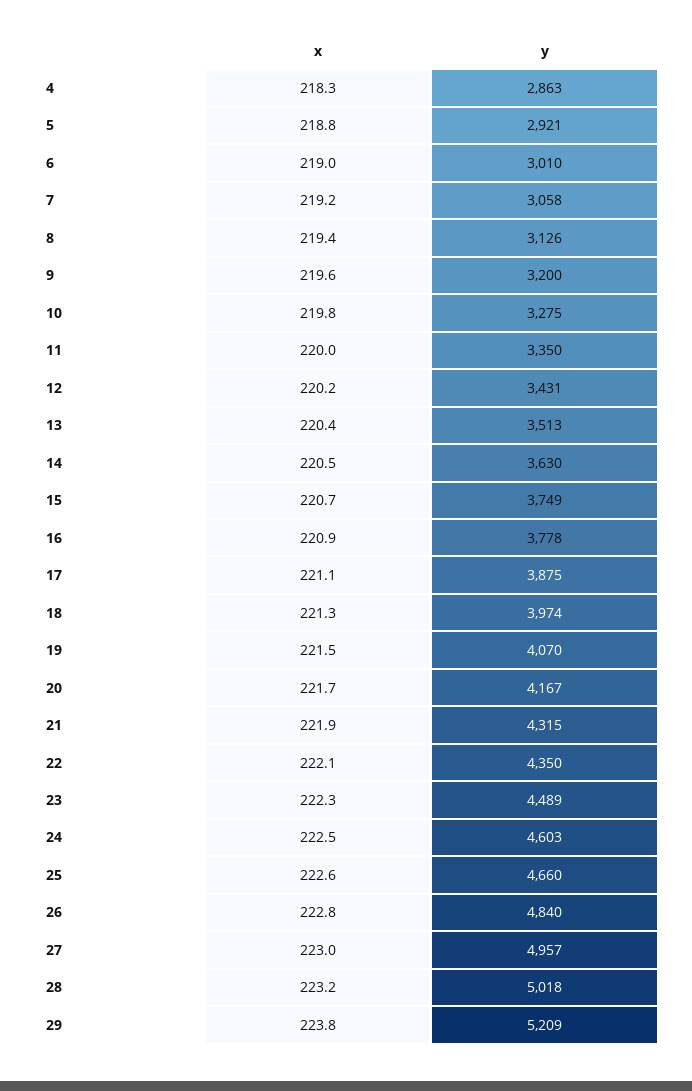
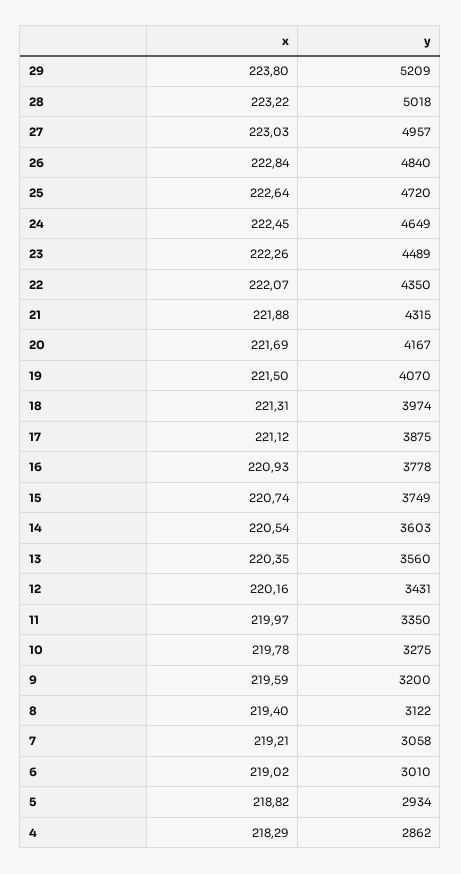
y, 4: 2863 -> 2862
y, 5: 2921 -> 2934
y, 8: 3126 -> 3122
y, 13: 3513 -> 3560
y, 14: 3630 -> 3603
y, 24: 4603 -> 4649
y, 25: 4660 -> 4720

